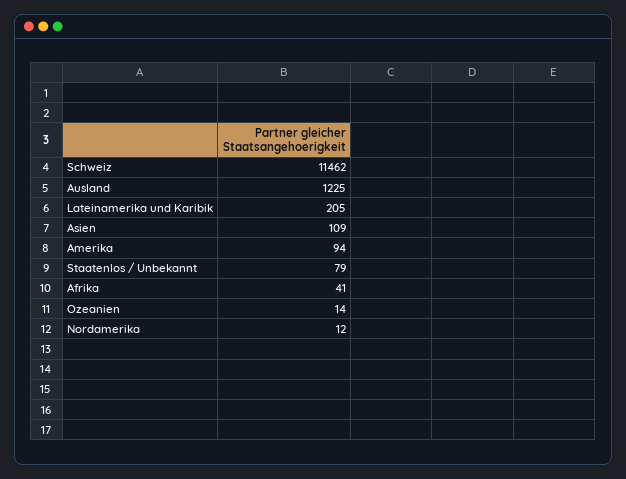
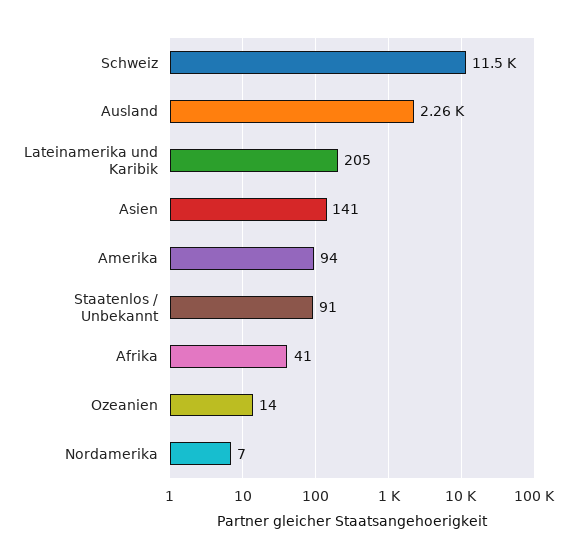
Ausland: 1225 -> 2260
Asien: 109 -> 141
Staatenlos / Unbekannt: 79 -> 91
Nordamerika: 12 -> 7

